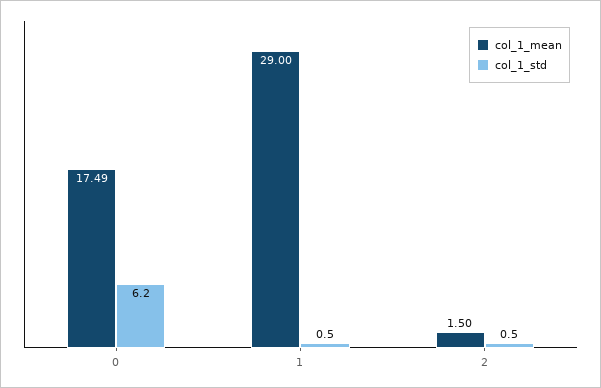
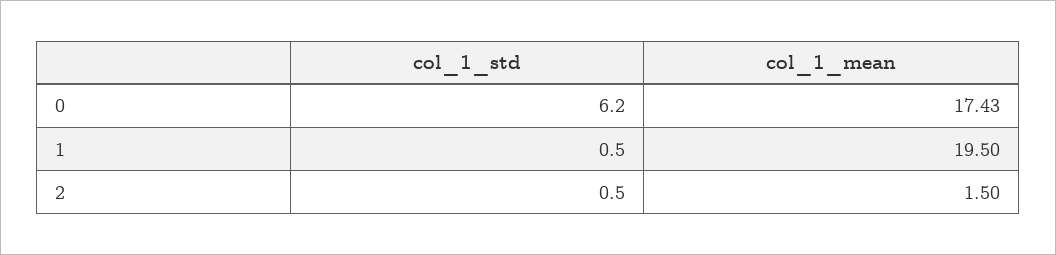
col_1_mean, 0: 17.49 -> 17.43
col_1_mean, 1: 29 -> 19.5

